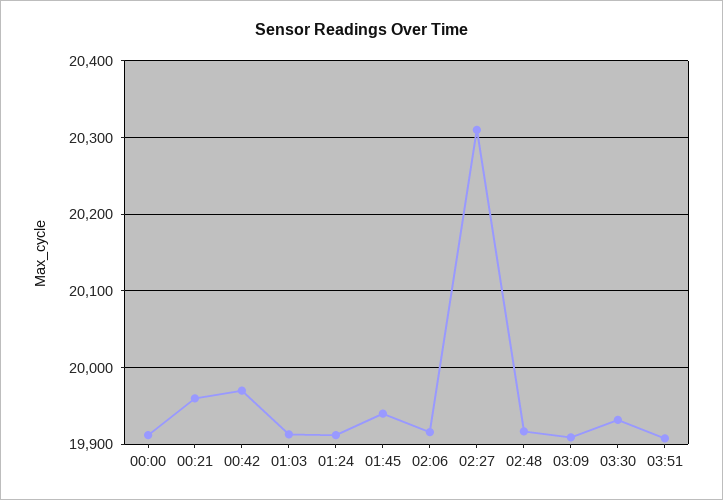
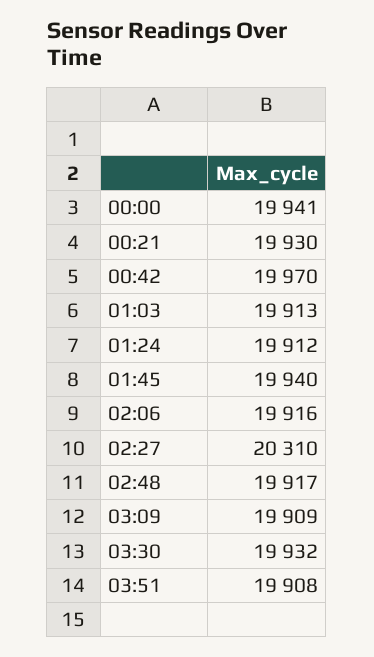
00:00: 19910 -> 19941
00:21: 19960 -> 19930

